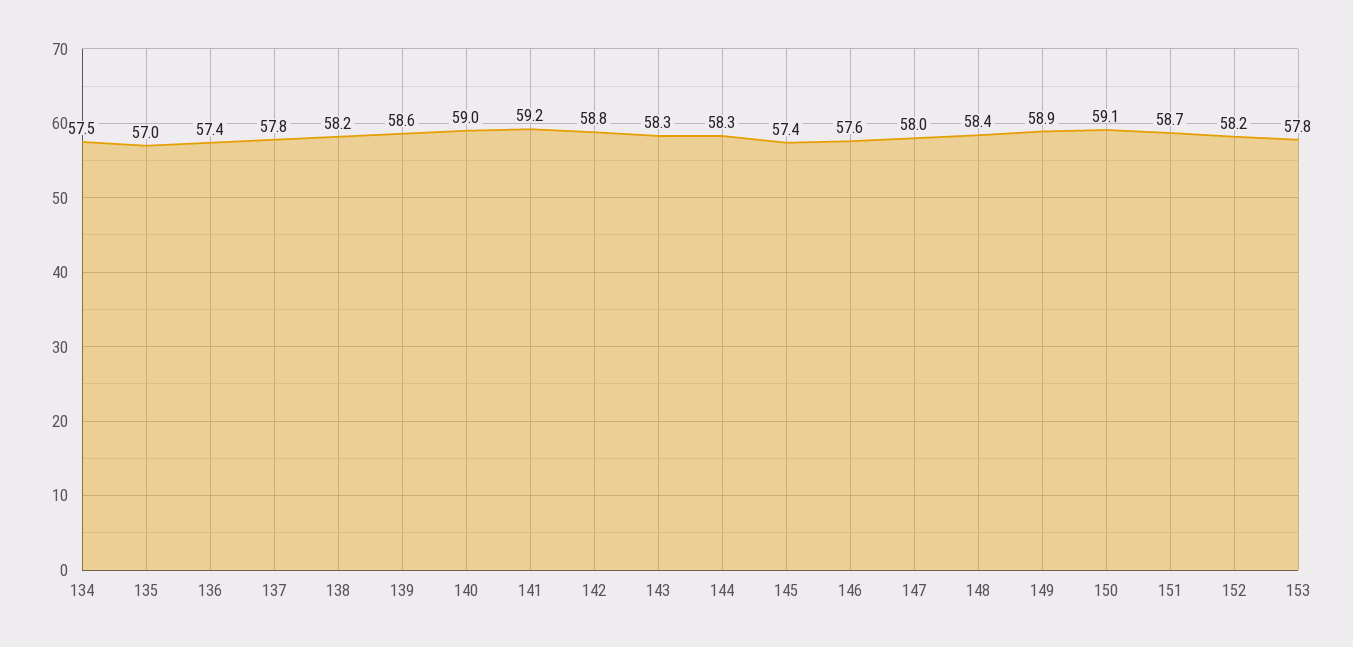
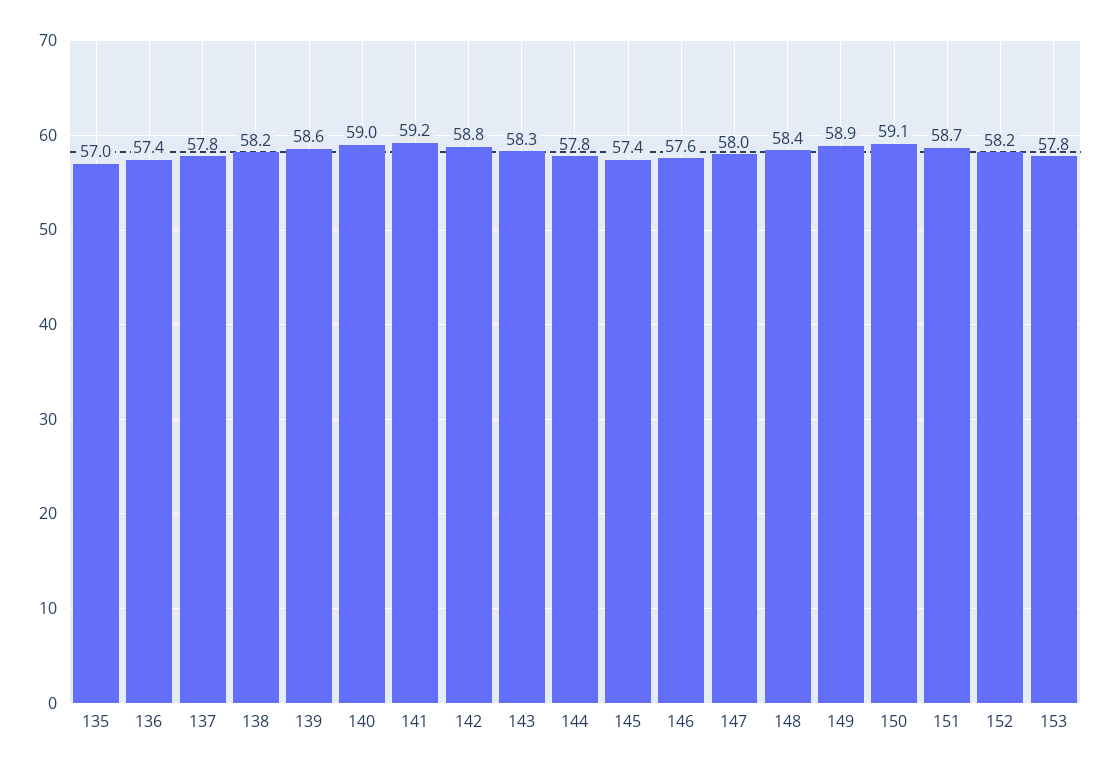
134: 57.5 -> none
144: 58.3 -> 57.8

